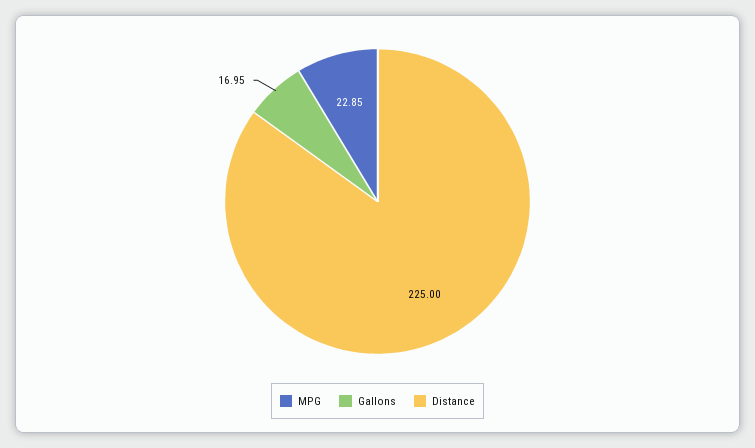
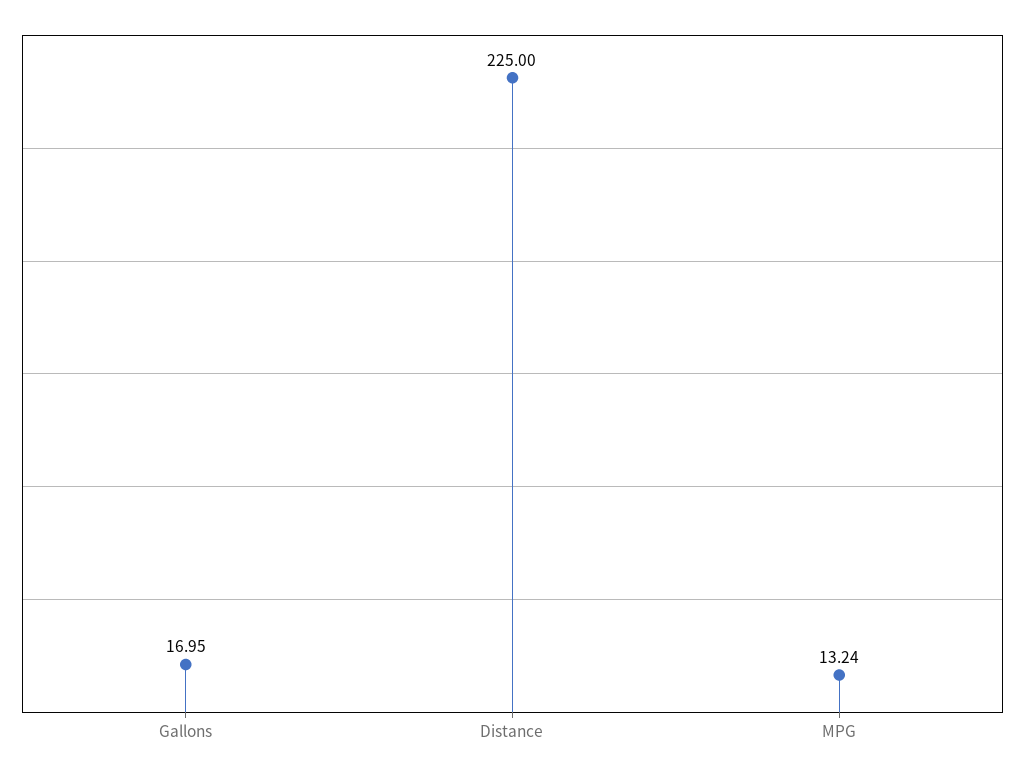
MPG: 22.85 -> 13.24

